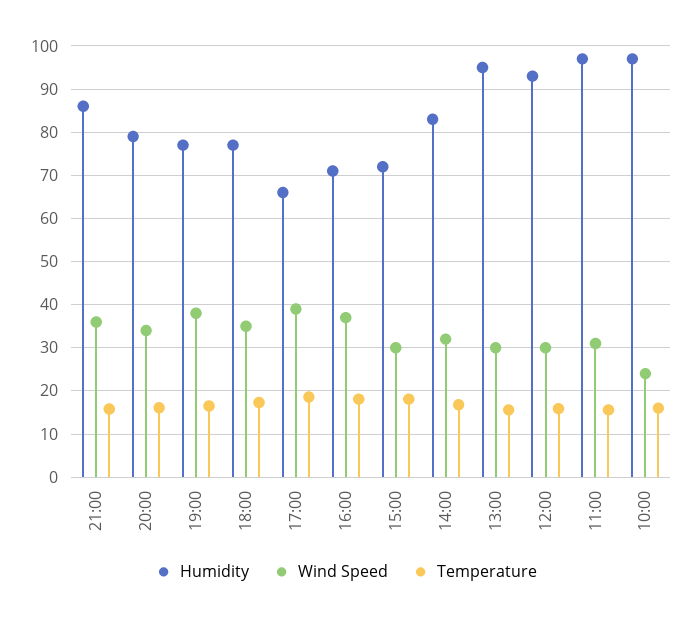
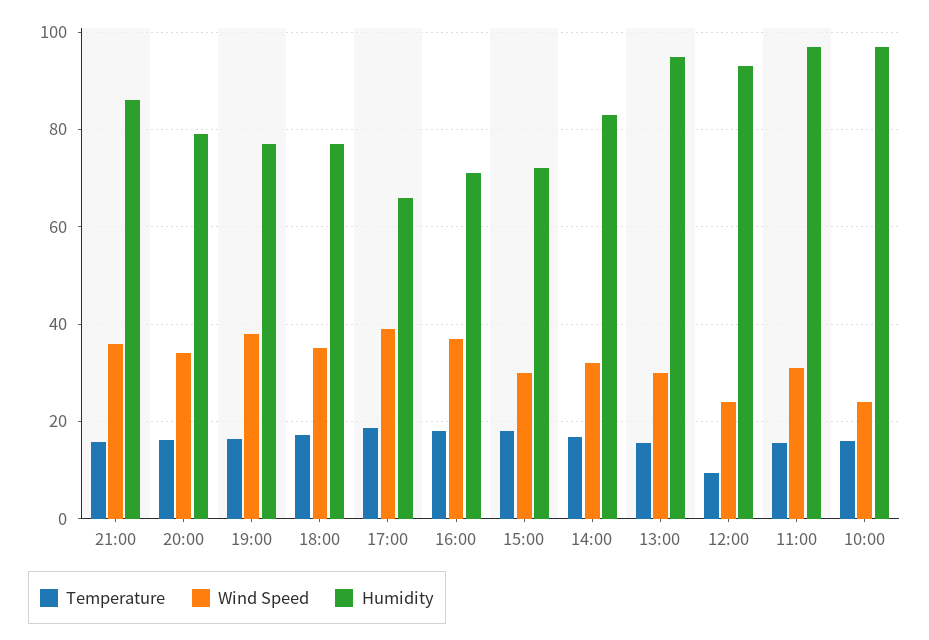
Wind Speed, 12:00: 30 -> 24
Temperature, 12:00: 16 -> 10

